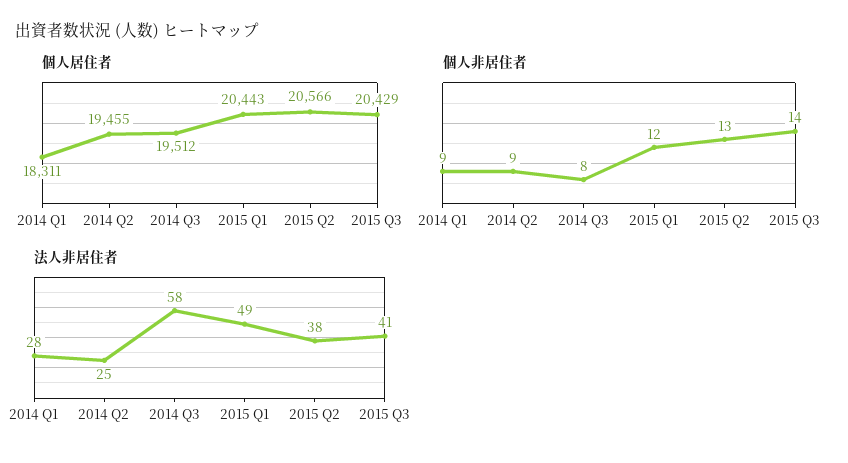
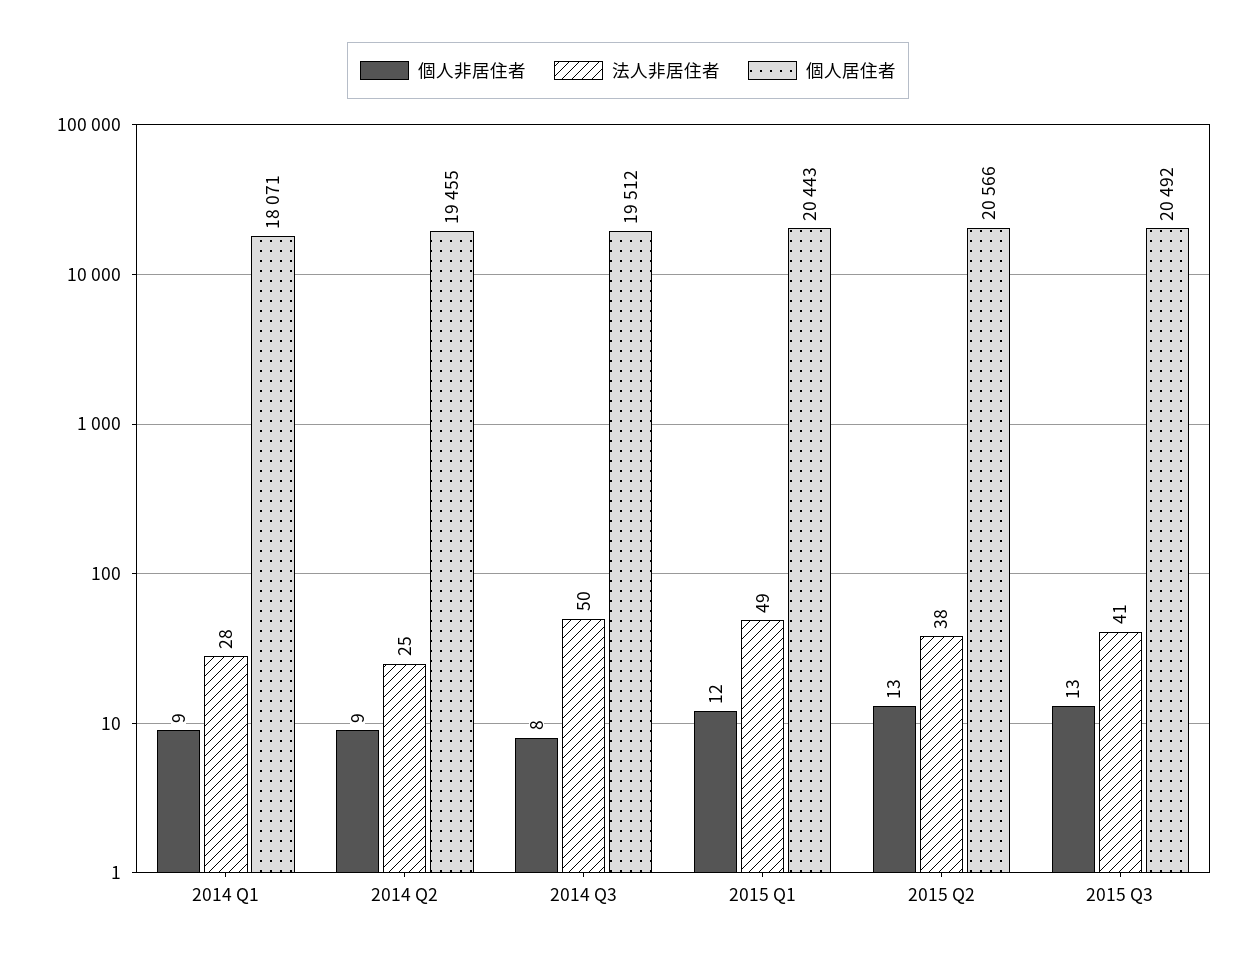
個人居住者, 2014 Q1: 18311 -> 18071
個人居住者, 2015 Q3: 20429 -> 20492
個人非居住者, 2015 Q3: 14 -> 13
法人非居住者, 2014 Q3: 58 -> 50

